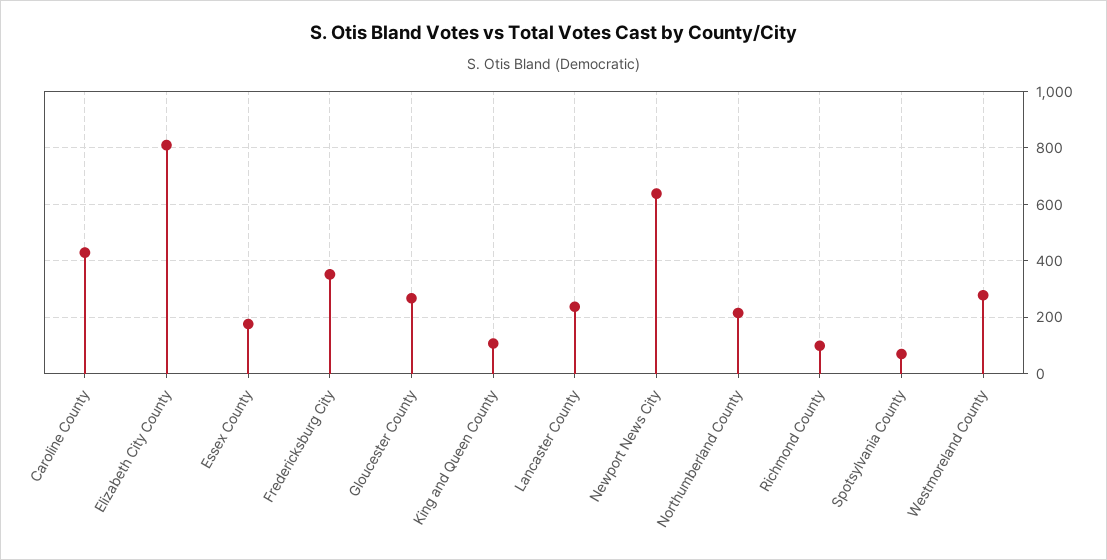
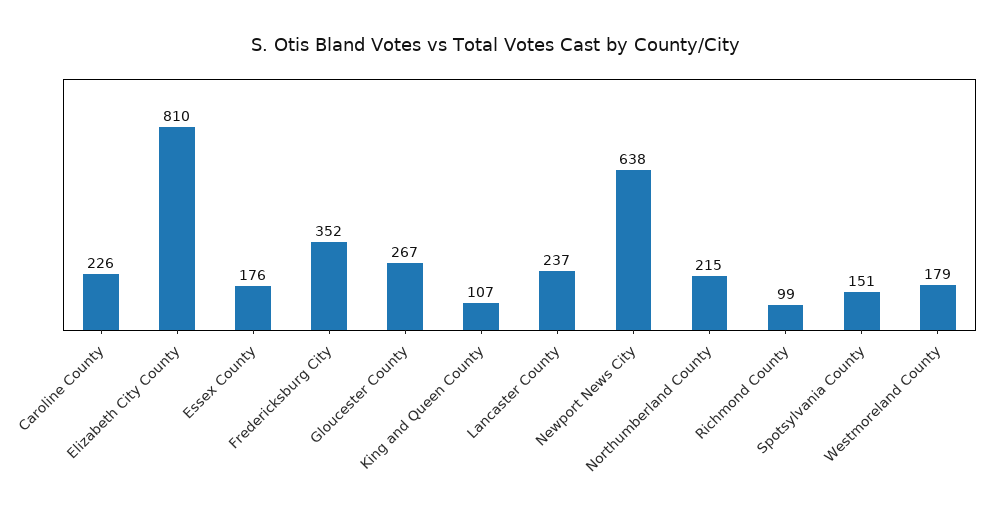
Caroline County: 425 -> 226
Spotsylvania County: 75 -> 151
Westmoreland County: 275 -> 179

